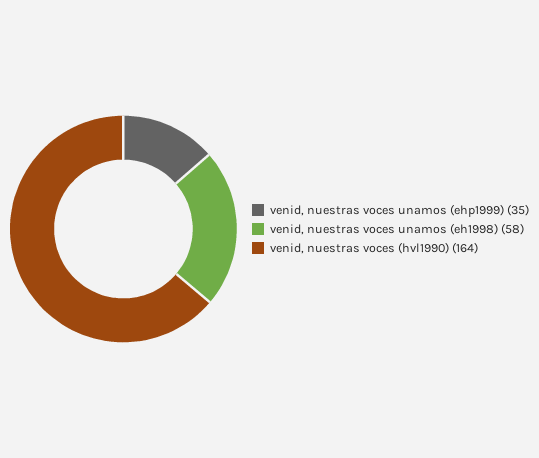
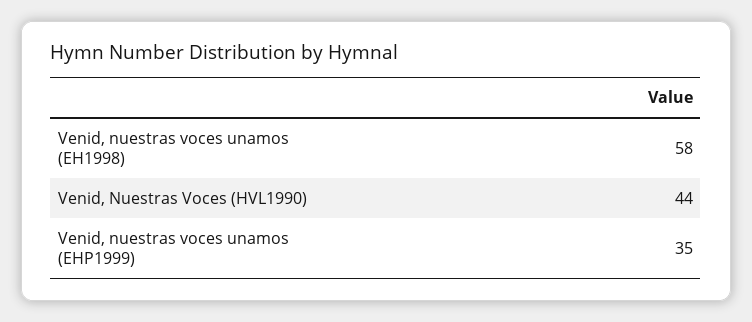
venid, nuestras voces (hvl1990): 164 -> 44

